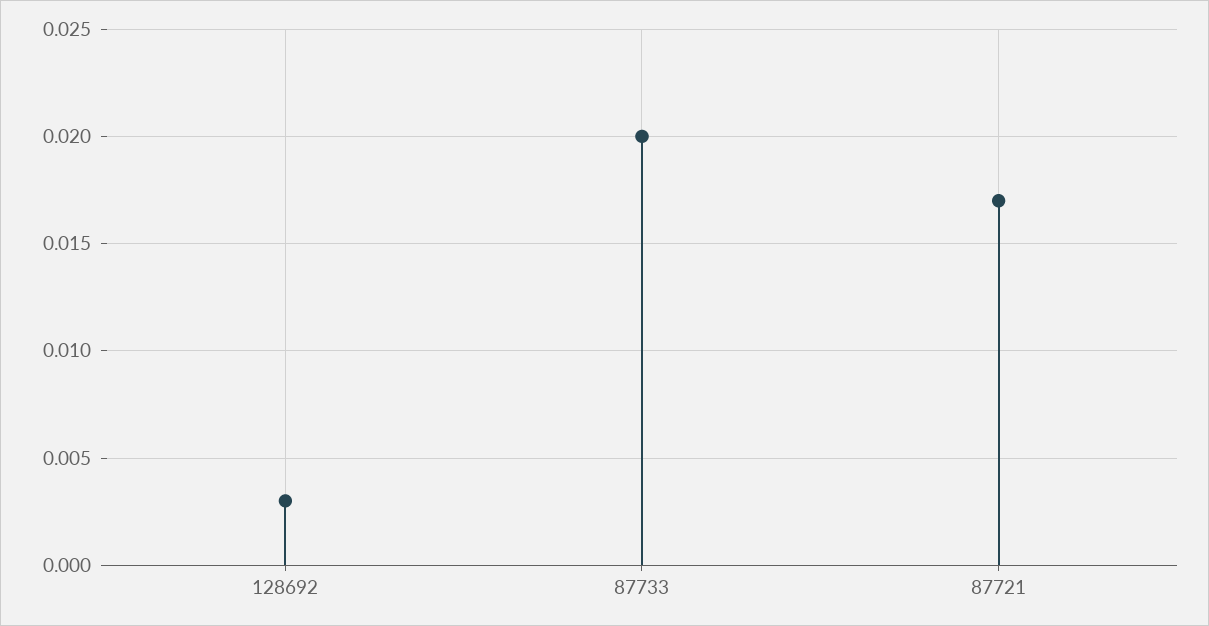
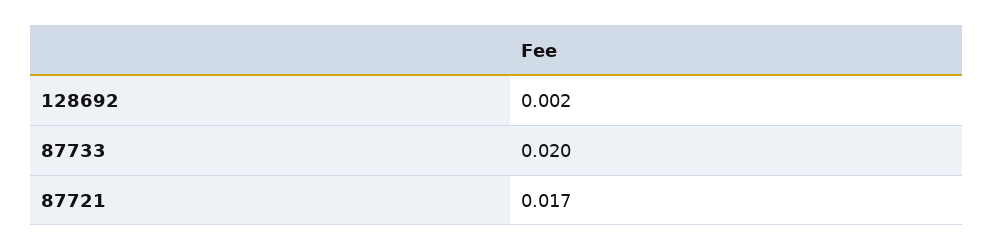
128692: 0.003 -> 0.002

